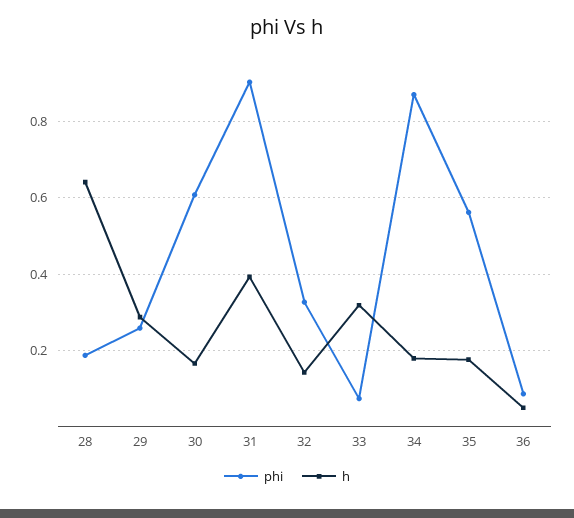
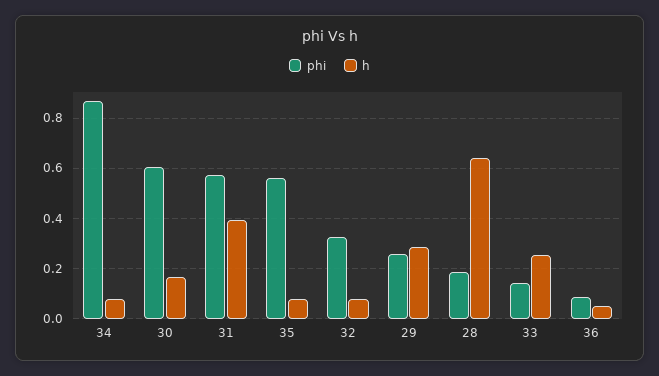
phi, 31: 0.9 -> 0.575
h, 32: 0.14 -> 0.075
phi, 33: 0.08 -> 0.15
h, 33: 0.32 -> 0.25
h, 34: 0.18 -> 0.075
h, 35: 0.18 -> 0.075

